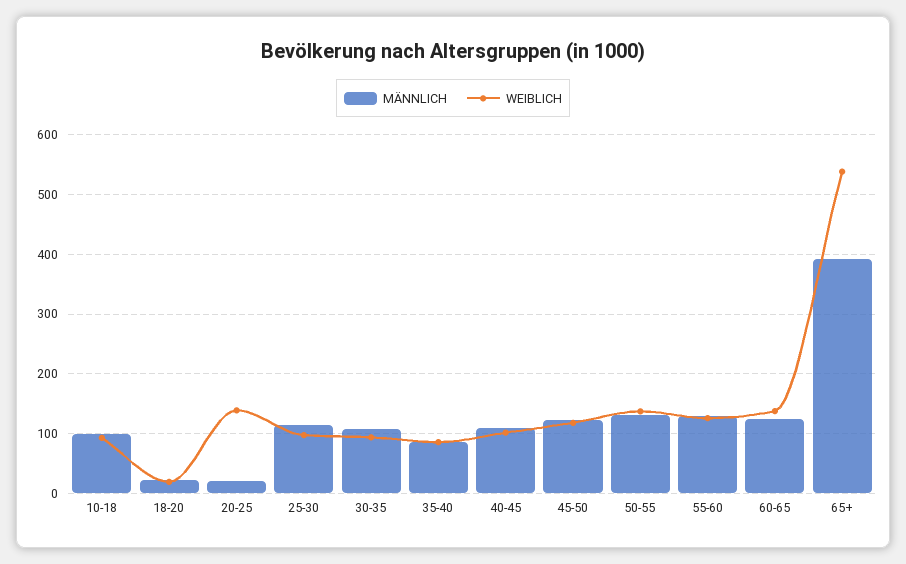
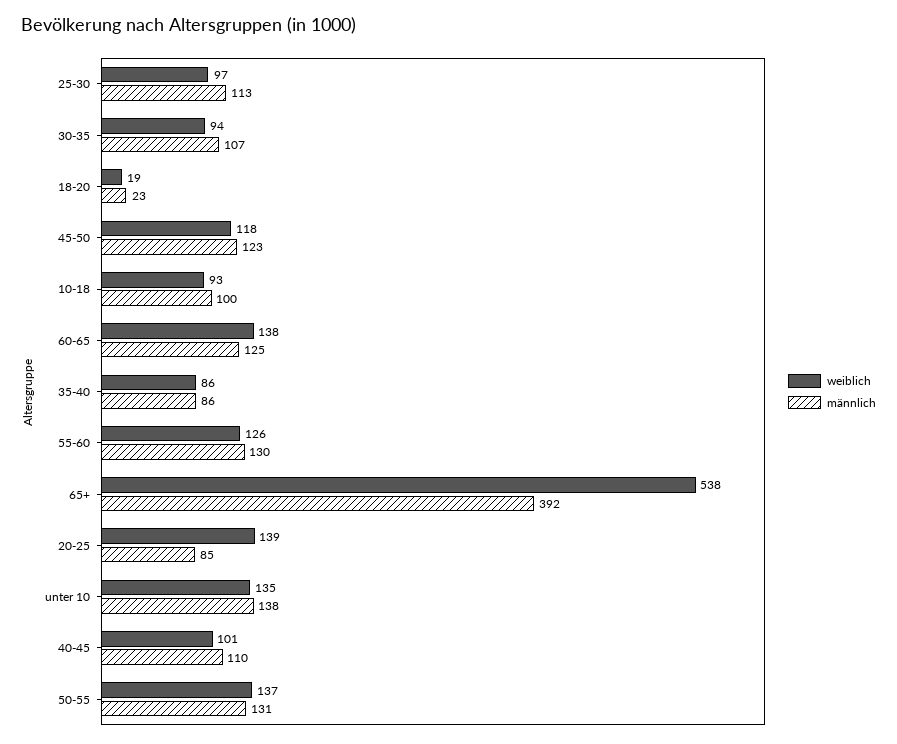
MÄNNLICH, 20-25: 20 -> 85
WEIBLICH, unter 10: none -> 135
MÄNNLICH, unter 10: none -> 138

